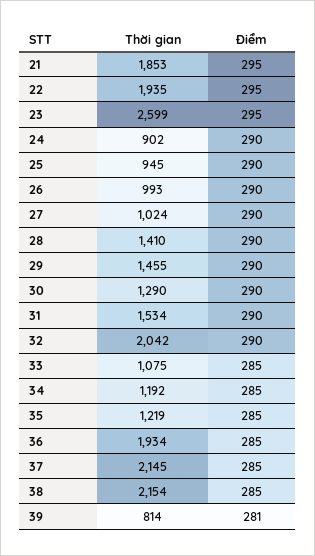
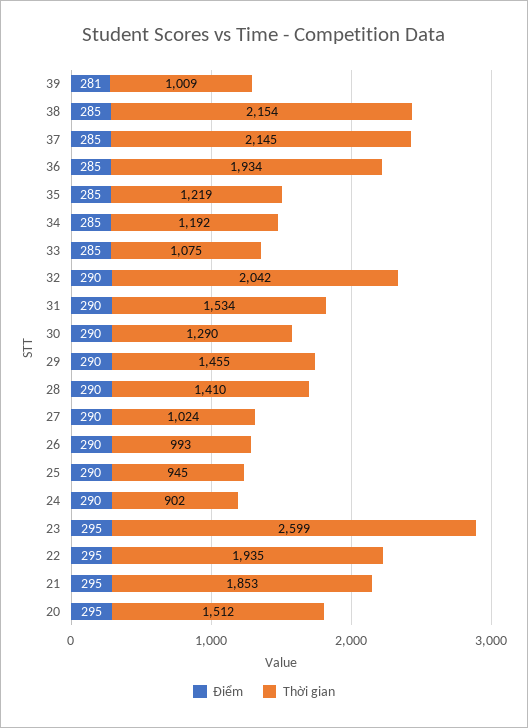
Thời gian, 39: 814 -> 1009
Điểm, 20: none -> 295
Thời gian, 20: none -> 1512

